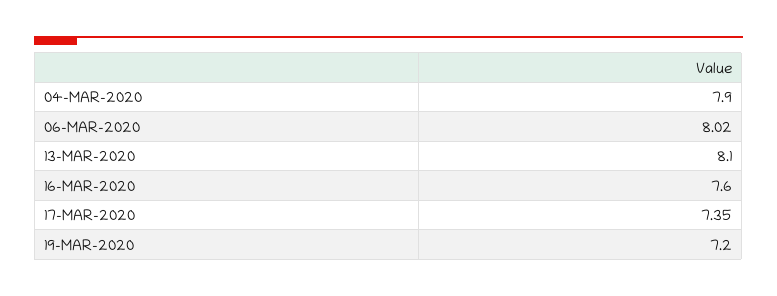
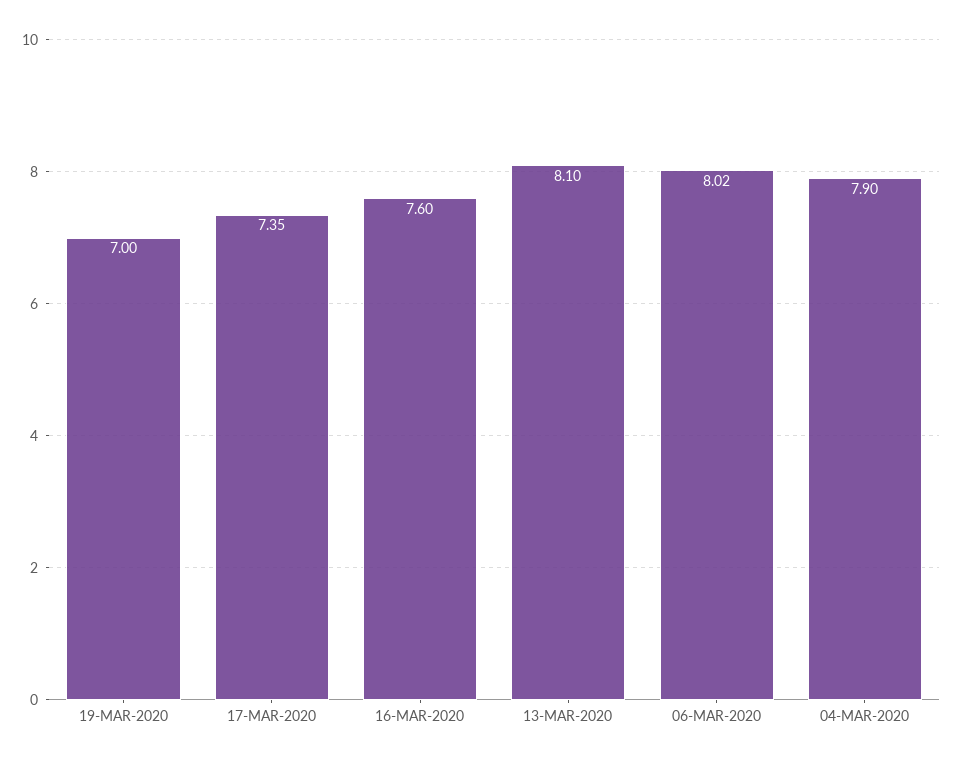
19-MAR-2020: 7.2 -> 7

